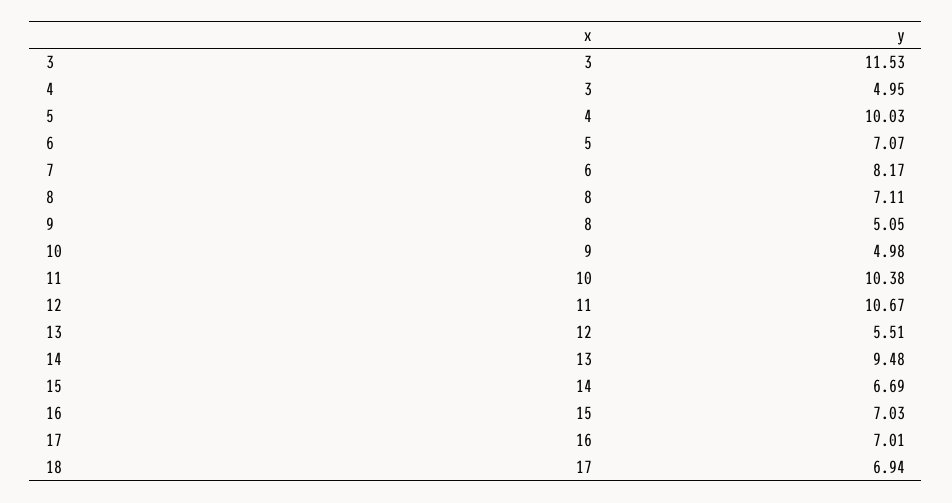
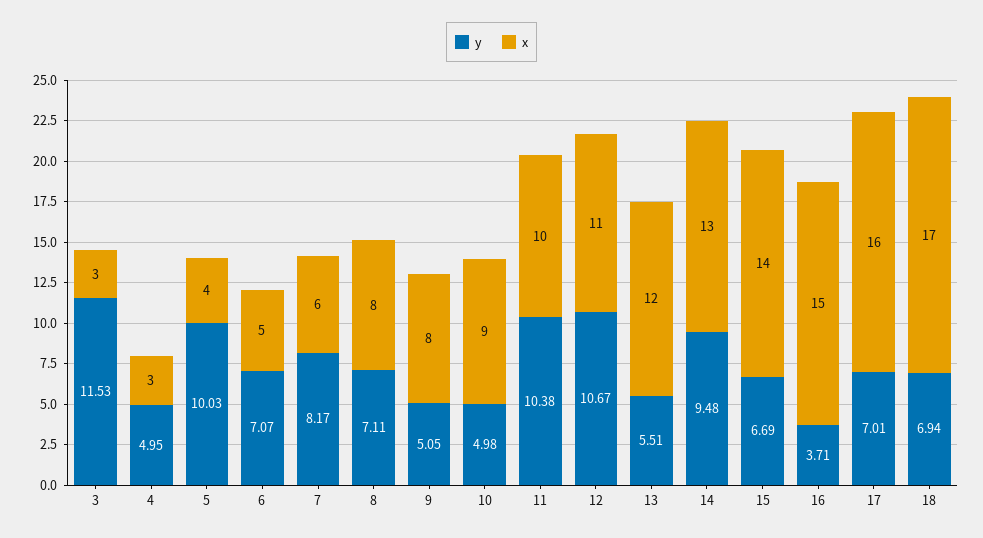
y, 16: 7.03 -> 3.71

